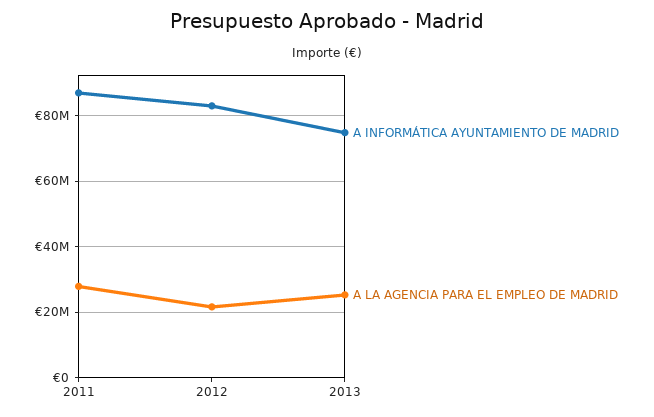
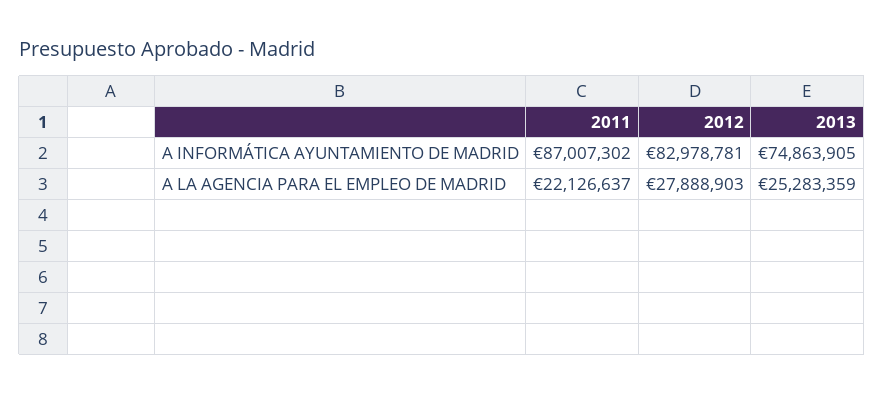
A LA AGENCIA PARA EL EMPLEO DE MADRID, 2011: 28000000 -> 22126637
A LA AGENCIA PARA EL EMPLEO DE MADRID, 2012: 22000000 -> 27888903

